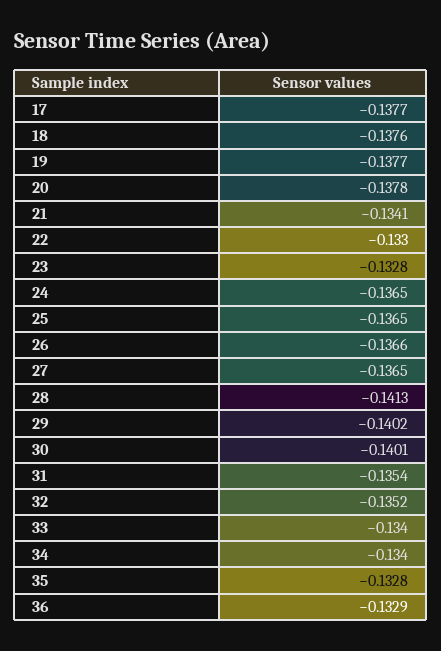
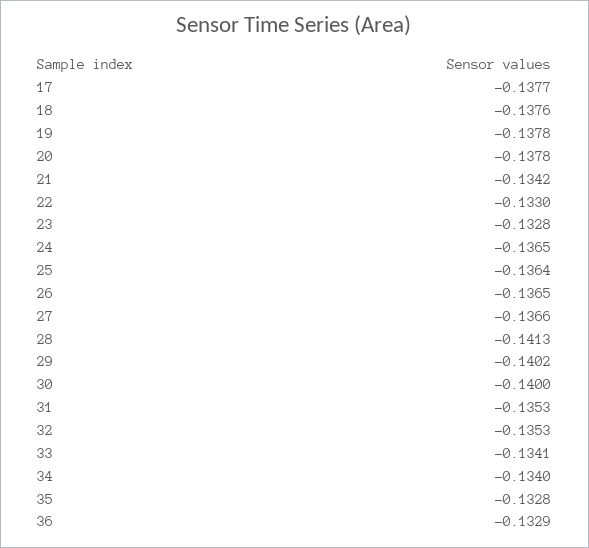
19: -0.1377 -> -0.1378
21: -0.1341 -> -0.1342
25: -0.1365 -> -0.1364
26: -0.1366 -> -0.1365
27: -0.1365 -> -0.1366
30: -0.1401 -> -0.14
31: -0.1354 -> -0.1353
32: -0.1352 -> -0.1353
33: -0.134 -> -0.1341

